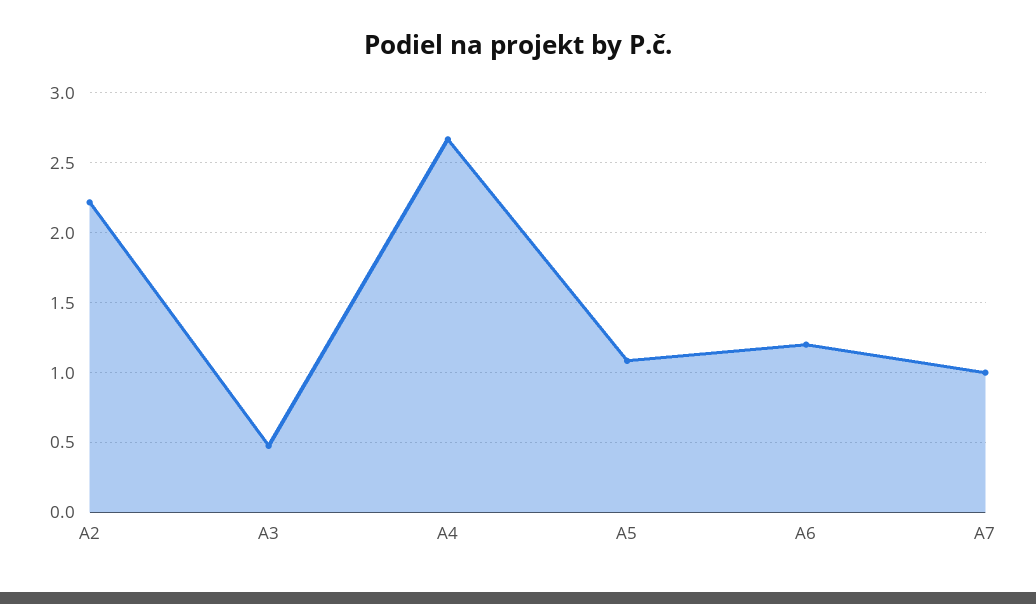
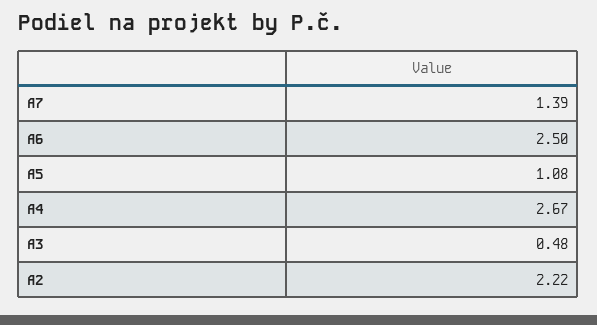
A6: 1.2 -> 2.5
A7: 1 -> 1.39

